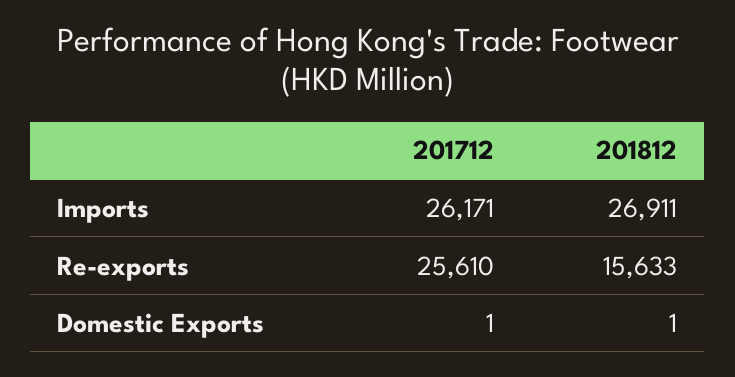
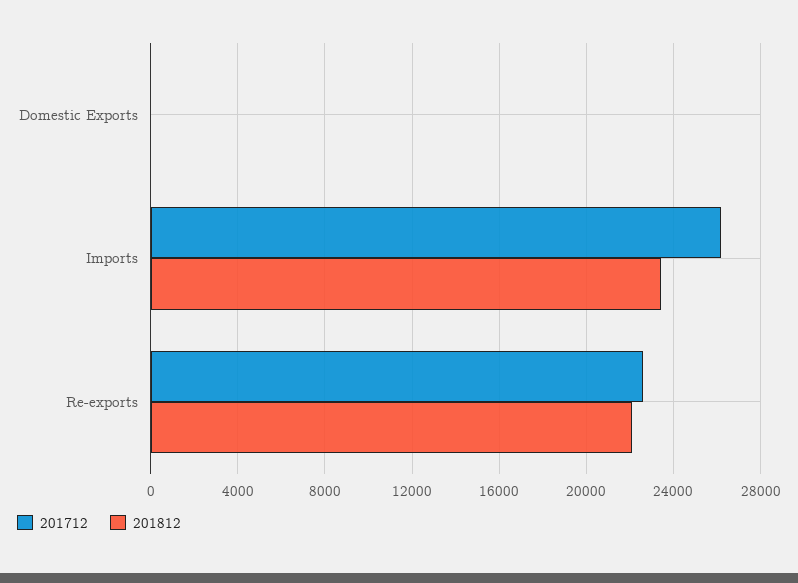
201812, Imports: 26911 -> 23500
201712, Re-exports: 25610 -> 22500
201812, Re-exports: 15633 -> 22000

